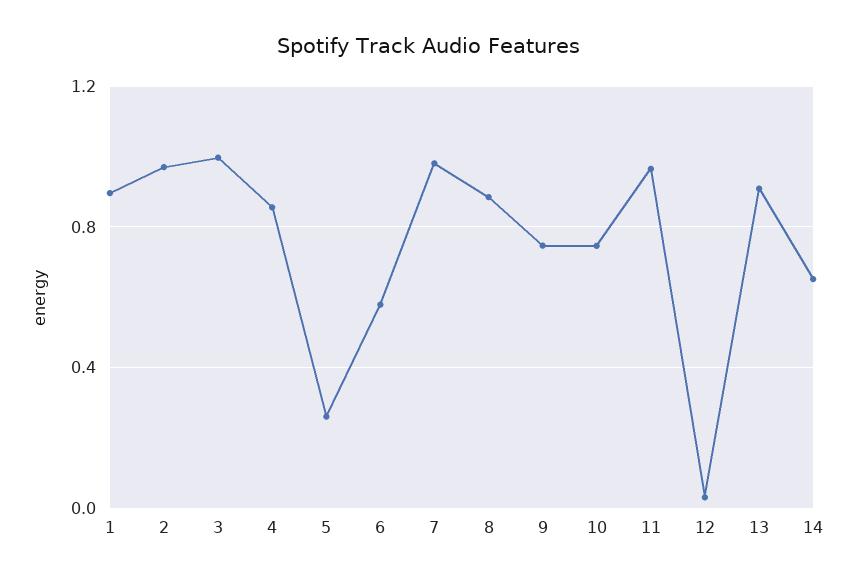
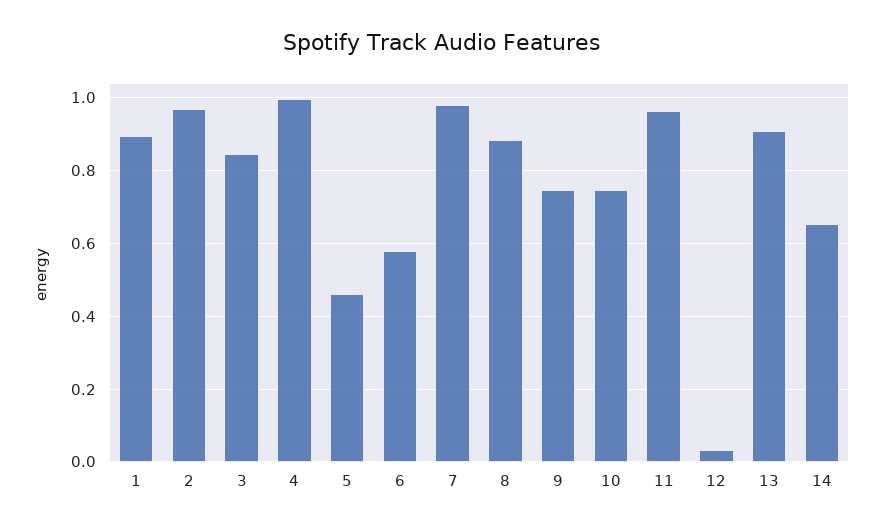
3: 1 -> 0.84
4: 0.85 -> 1
5: 0.25 -> 0.46

